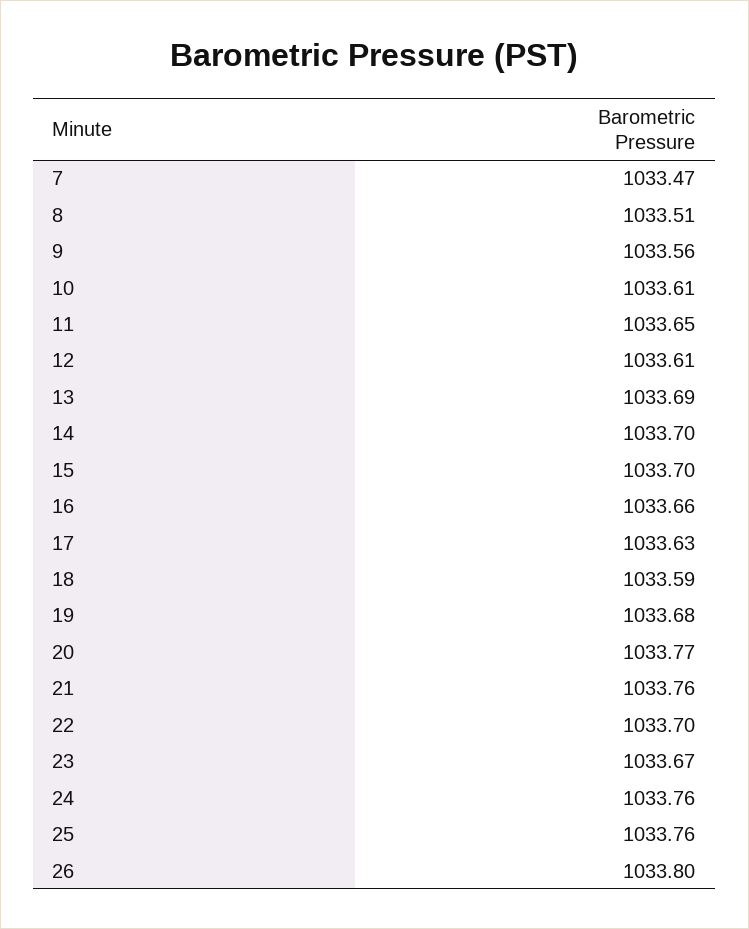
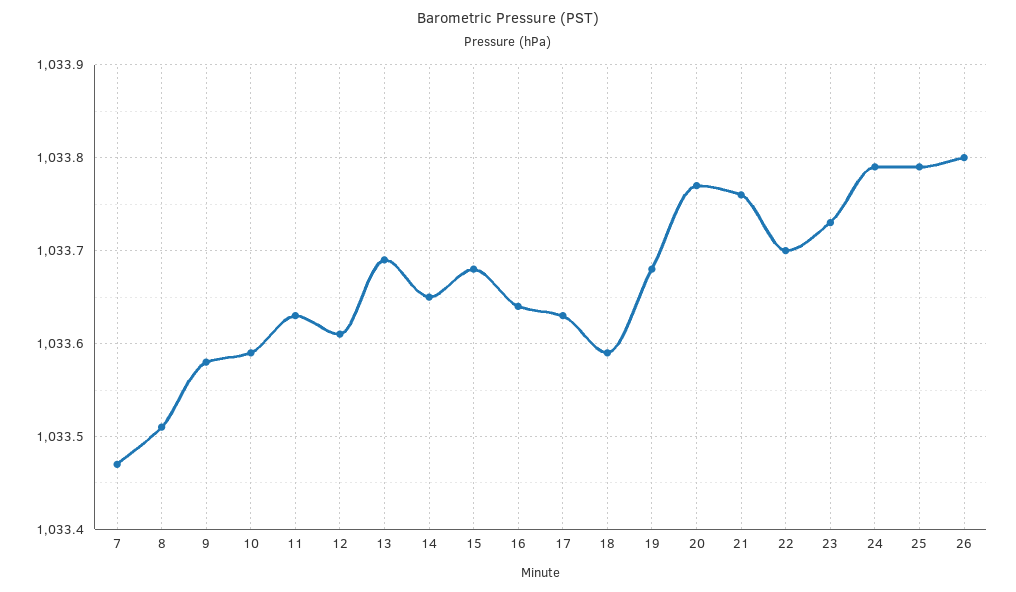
9: 1033.56 -> 1033.58
10: 1033.61 -> 1033.59
11: 1033.65 -> 1033.63
14: 1033.7 -> 1033.65
15: 1033.7 -> 1033.68
16: 1033.66 -> 1033.64
23: 1033.67 -> 1033.73
24: 1033.76 -> 1033.79
25: 1033.76 -> 1033.79

